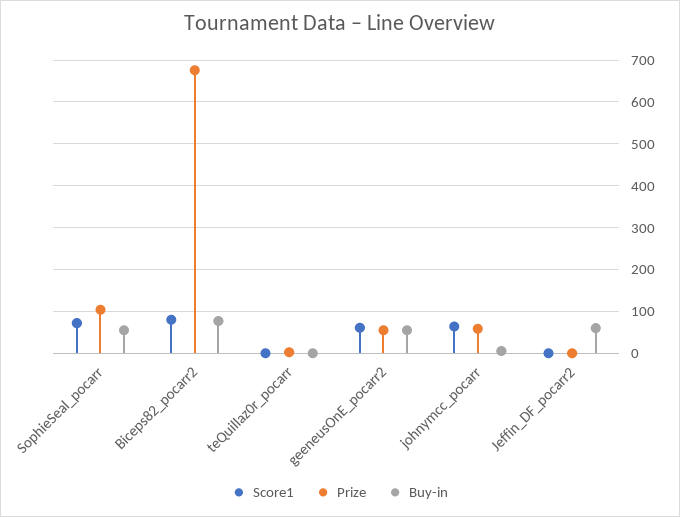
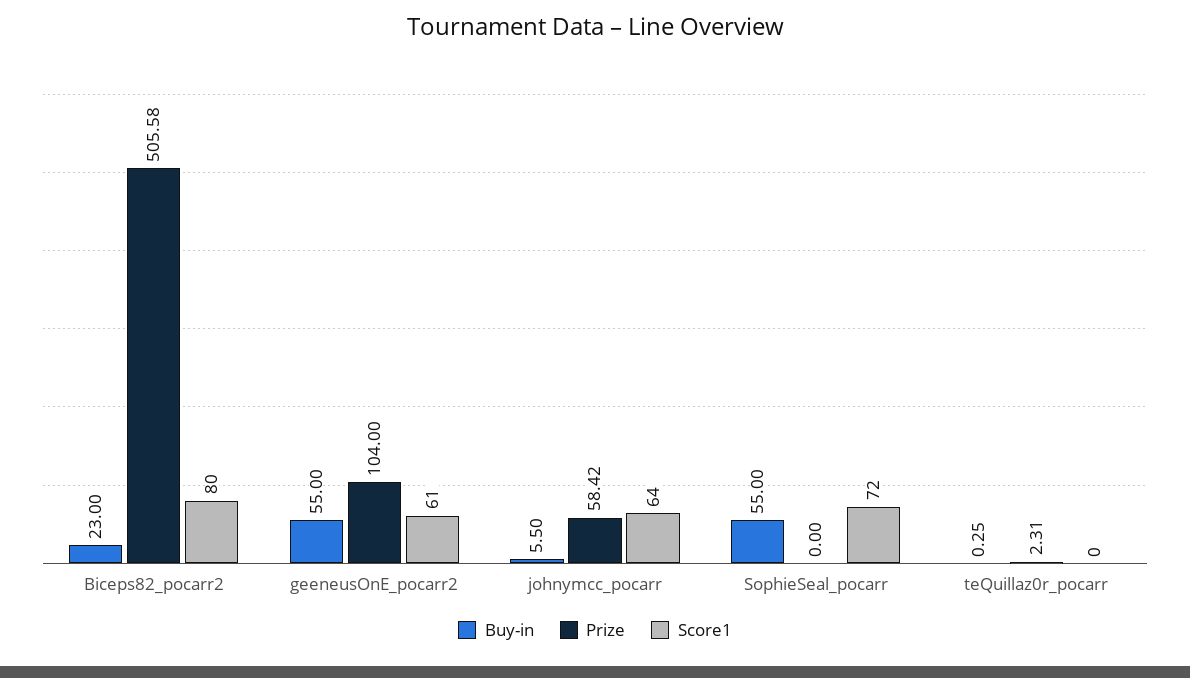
Prize, SophieSeal_pocarr: 100 -> 0
Prize, Biceps82_pocarr2: 680 -> 505.58
Buy-in, Biceps82_pocarr2: 80 -> 23
Prize, geeneusOnE_pocarr2: 60 -> 104
Score1, Jeffin_DF_pocarr2: 0 -> none
Prize, Jeffin_DF_pocarr2: 0 -> none
Buy-in, Jeffin_DF_pocarr2: 60 -> none

